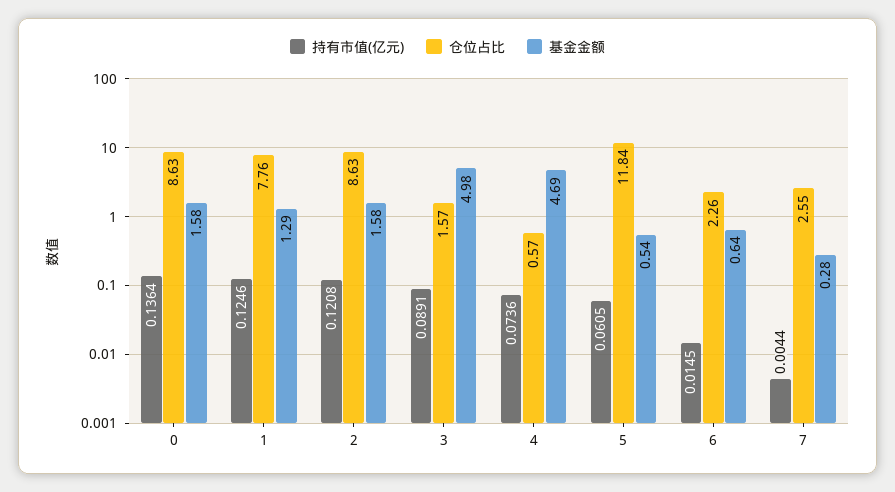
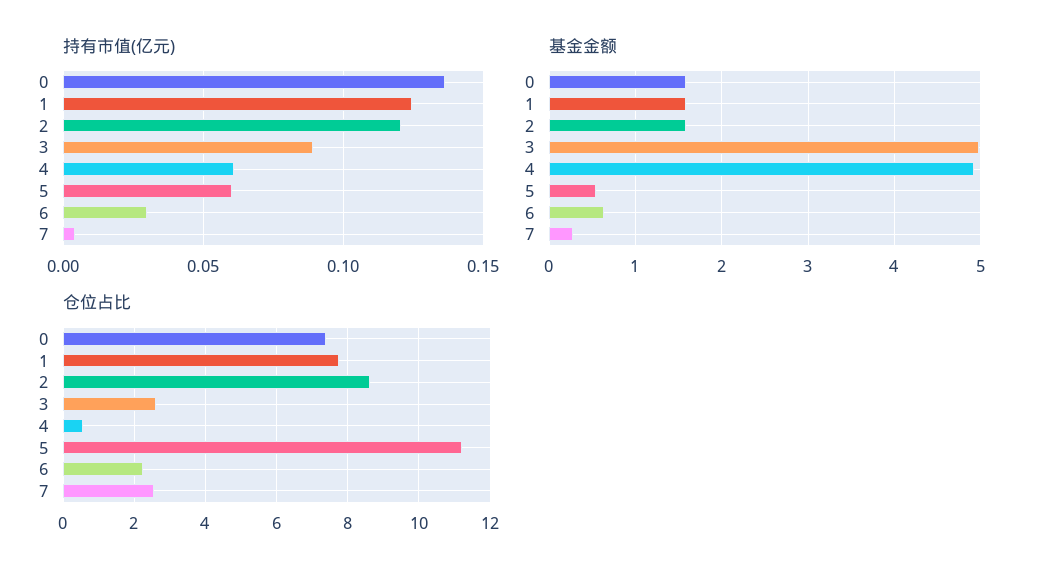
仓位占比, 0: 8.63 -> 7.4
基金金额, 1: 1.29 -> 1.6
仓位占比, 3: 1.57 -> 2.6
持有市值(亿元), 4: 0.0736 -> 0.06
基金金额, 4: 4.69 -> 4.9
仓位占比, 5: 11.84 -> 11.2
持有市值(亿元), 6: 0.0145 -> 0.03

